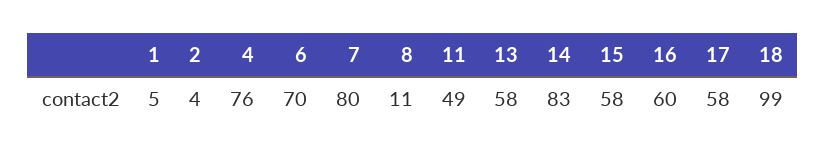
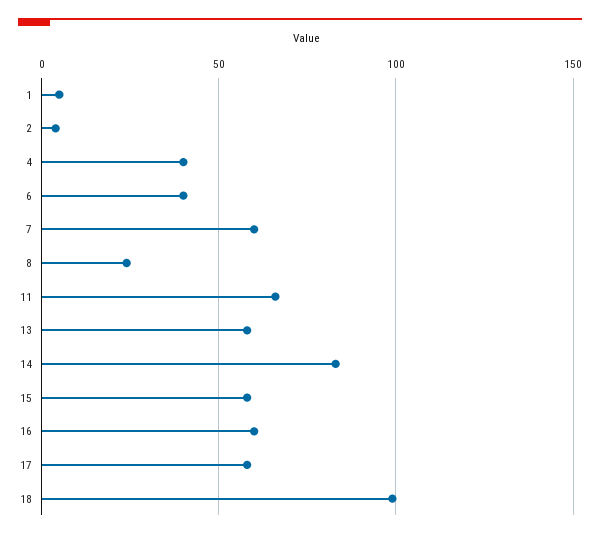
4: 76 -> 40
6: 70 -> 40
7: 80 -> 60
8: 11 -> 25
11: 49 -> 65

